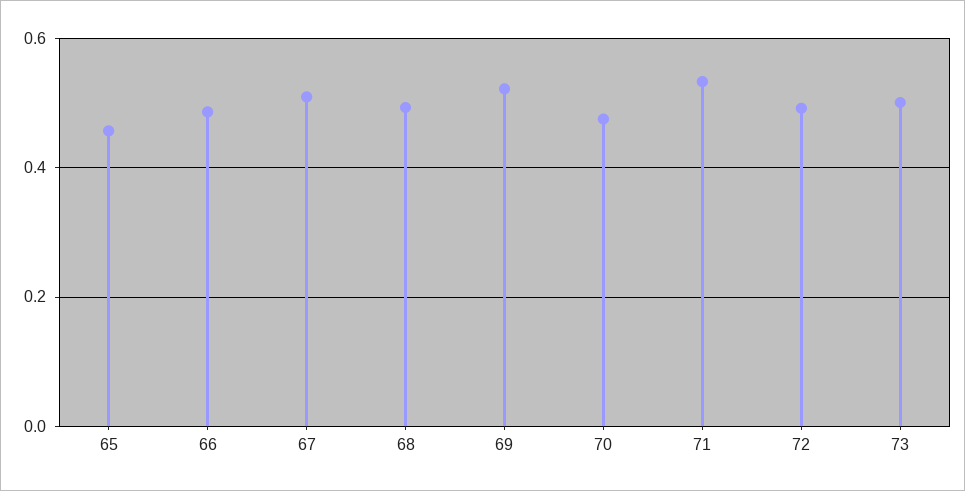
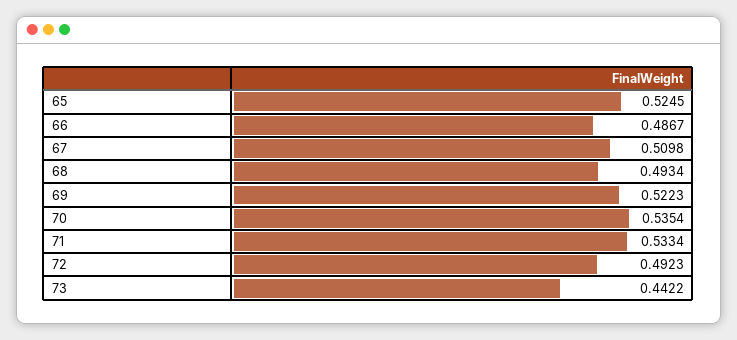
65: 0.46 -> 0.5245
70: 0.48 -> 0.5354
73: 0.5 -> 0.4422

